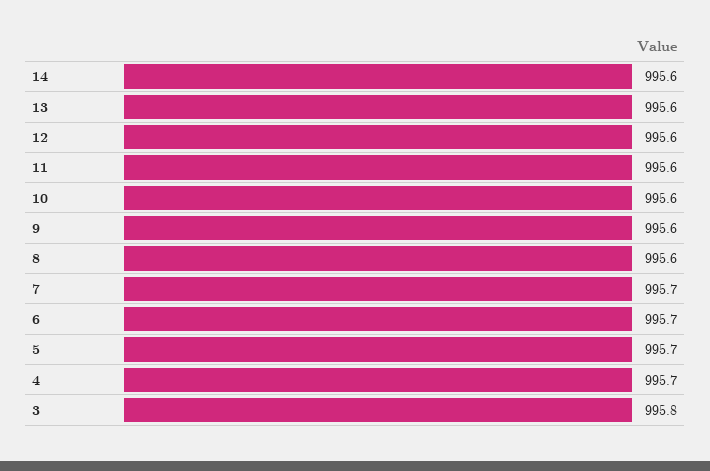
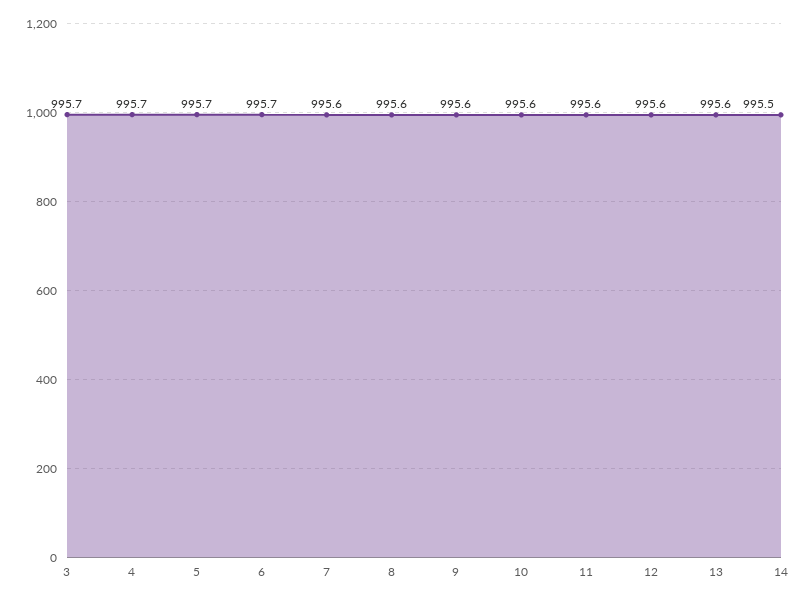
14: 995.6 -> 995.5
7: 995.7 -> 995.6
3: 995.8 -> 995.7

